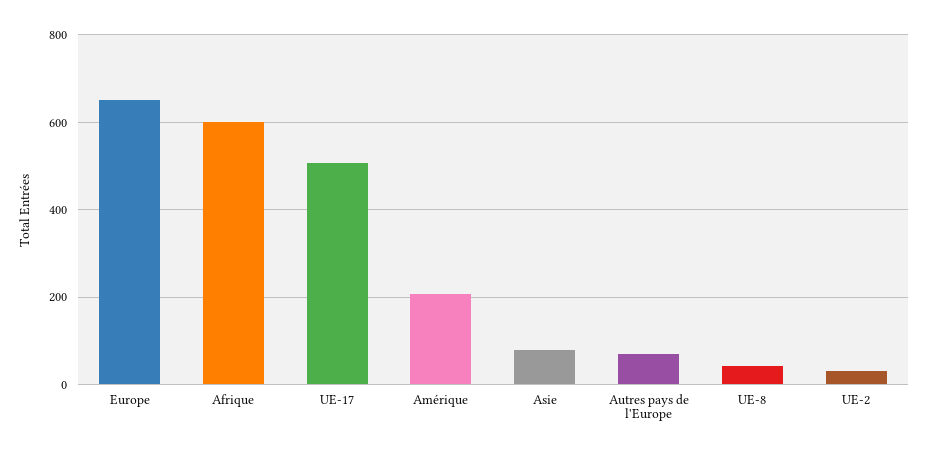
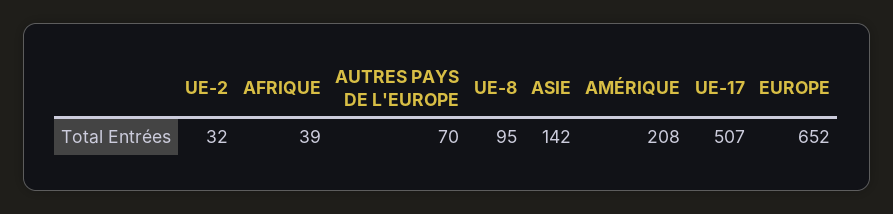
Afrique: 600 -> 39
Asie: 80 -> 142
UE-8: 40 -> 95

